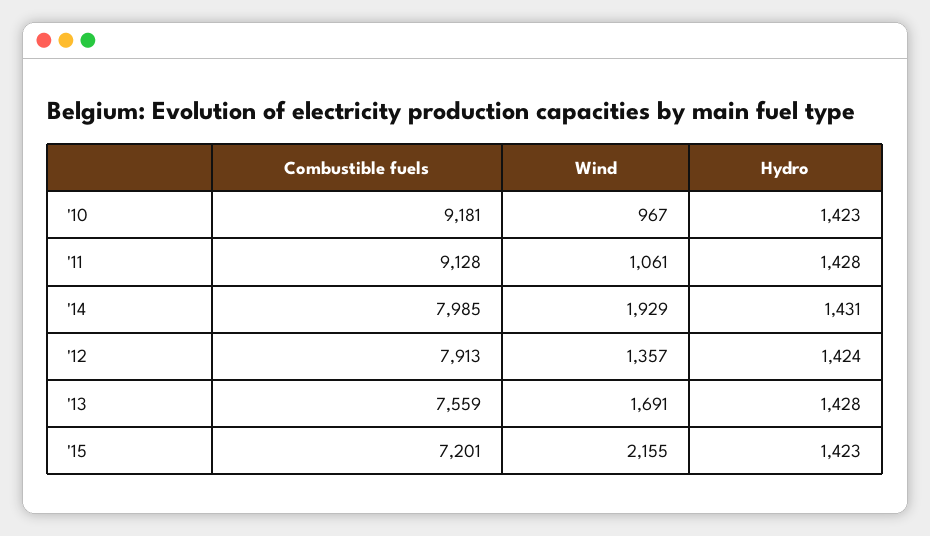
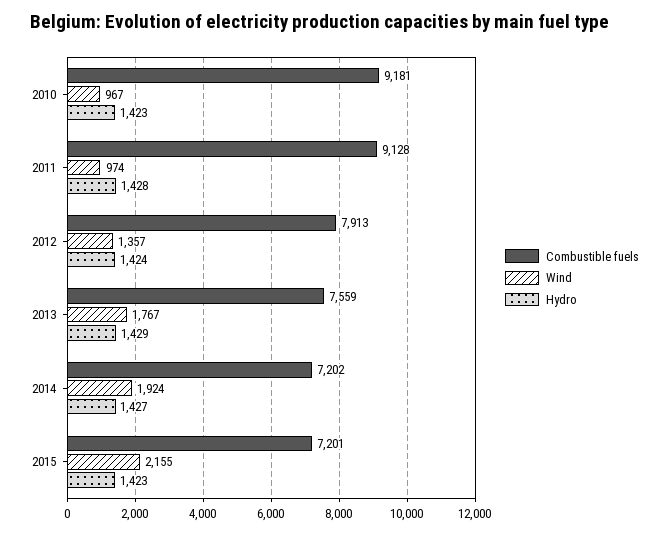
Wind, '11: 1061 -> 974
Combustible fuels, '14: 7985 -> 7202
Wind, '14: 1929 -> 1924
Hydro, '14: 1431 -> 1427
Wind, '13: 1691 -> 1767
Hydro, '13: 1428 -> 1429

